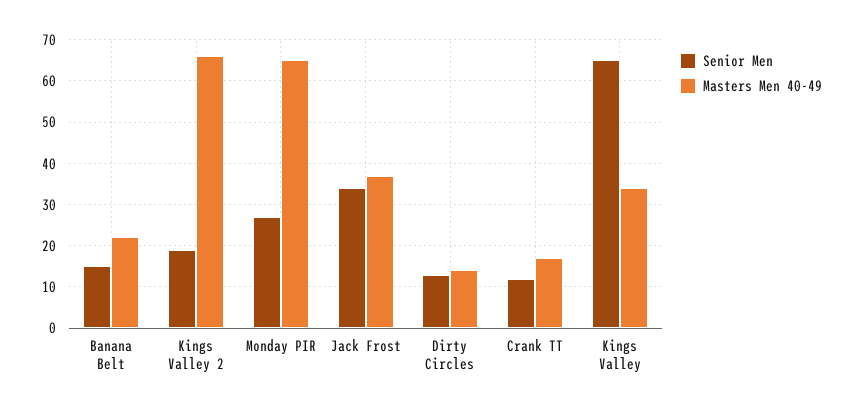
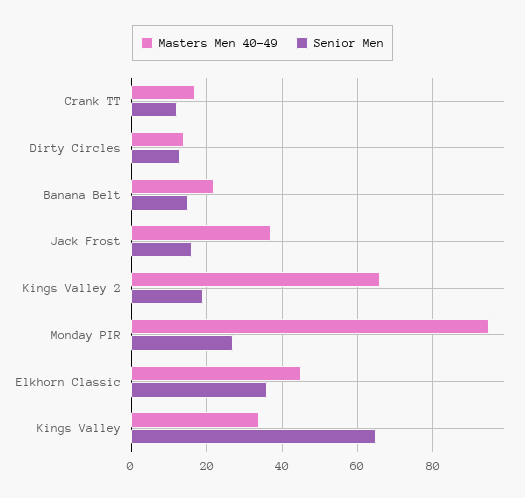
Masters Men 40-49, Monday PIR: 65 -> 95
Senior Men, Jack Frost: 35 -> 15
Masters Men 40-49, Elkhorn Classic: none -> 45
Senior Men, Elkhorn Classic: none -> 35

